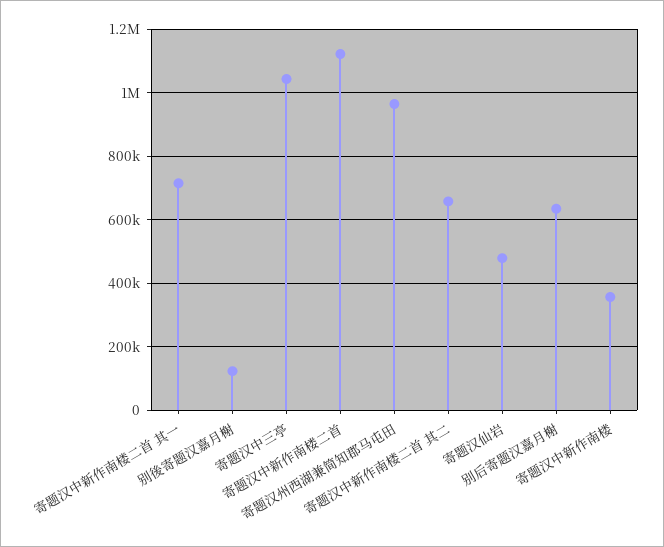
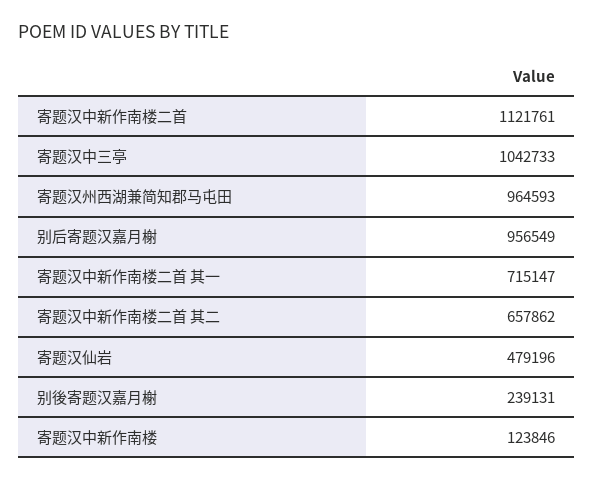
别後寄题汉嘉月榭: 120000 -> 239131
别后寄题汉嘉月榭: 640000 -> 956549
寄题汉中新作南楼: 360000 -> 123846

